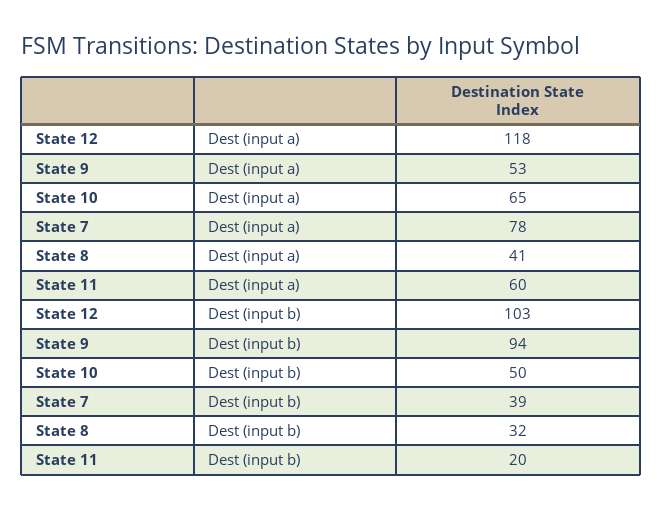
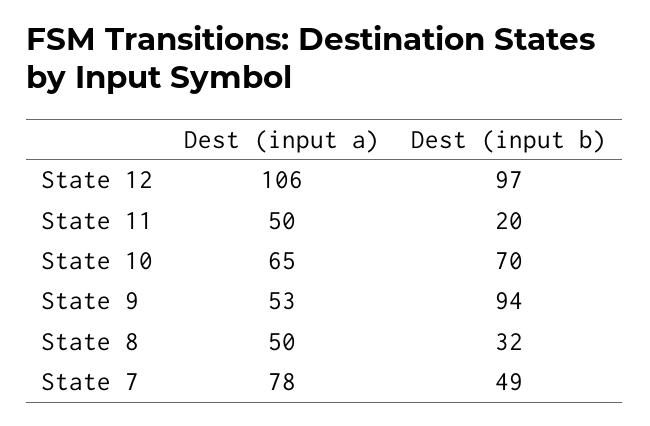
State 12, Dest (input a): 118 -> 106
State 8, Dest (input a): 41 -> 50
State 11, Dest (input a): 60 -> 50
State 12, Dest (input b): 103 -> 97
State 10, Dest (input b): 50 -> 70
State 7, Dest (input b): 39 -> 49

